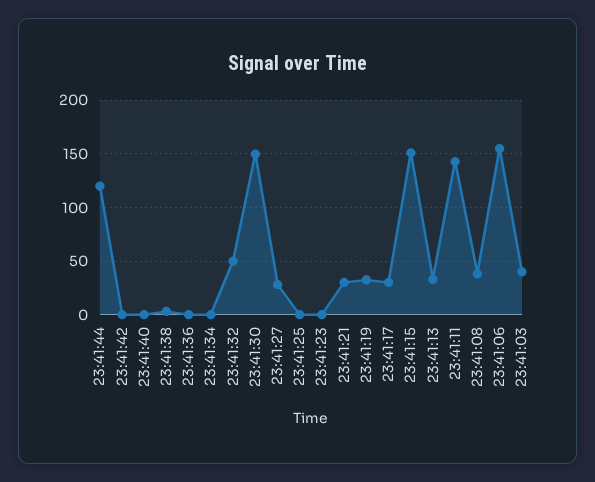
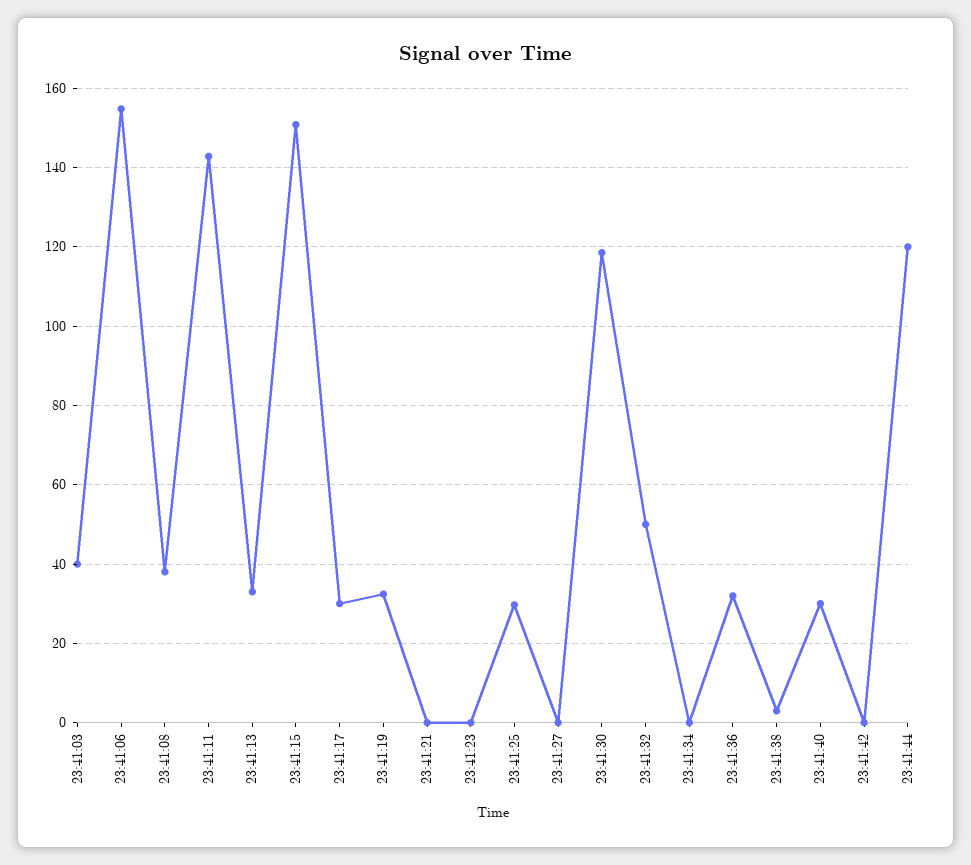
23:41:40: 0 -> 30
23:41:36: 0 -> 32
23:41:30: 150 -> 118
23:41:27: 30 -> 0
23:41:25: 0 -> 30
23:41:21: 30 -> 0

